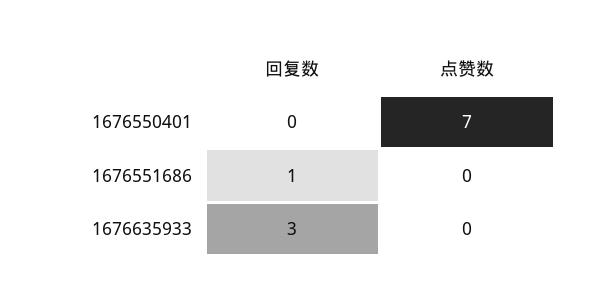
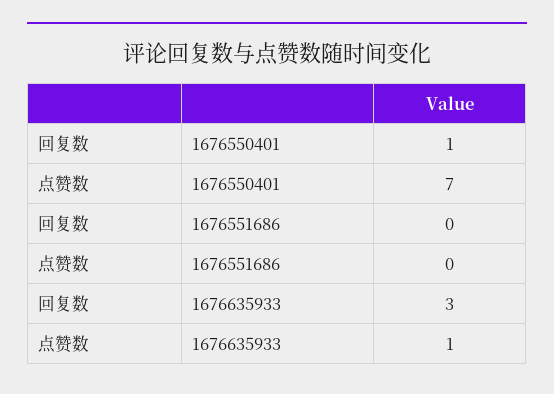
回复数, 1676550401: 0 -> 1
回复数, 1676551686: 1 -> 0
点赞数, 1676635933: 0 -> 1

